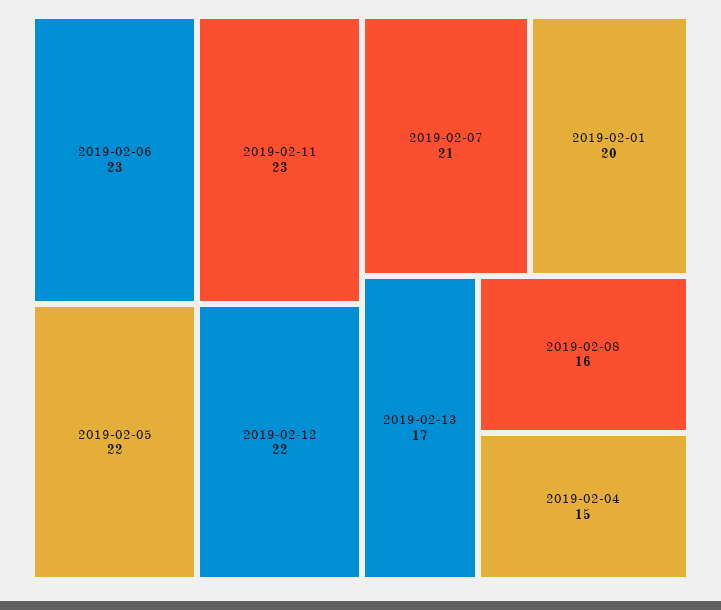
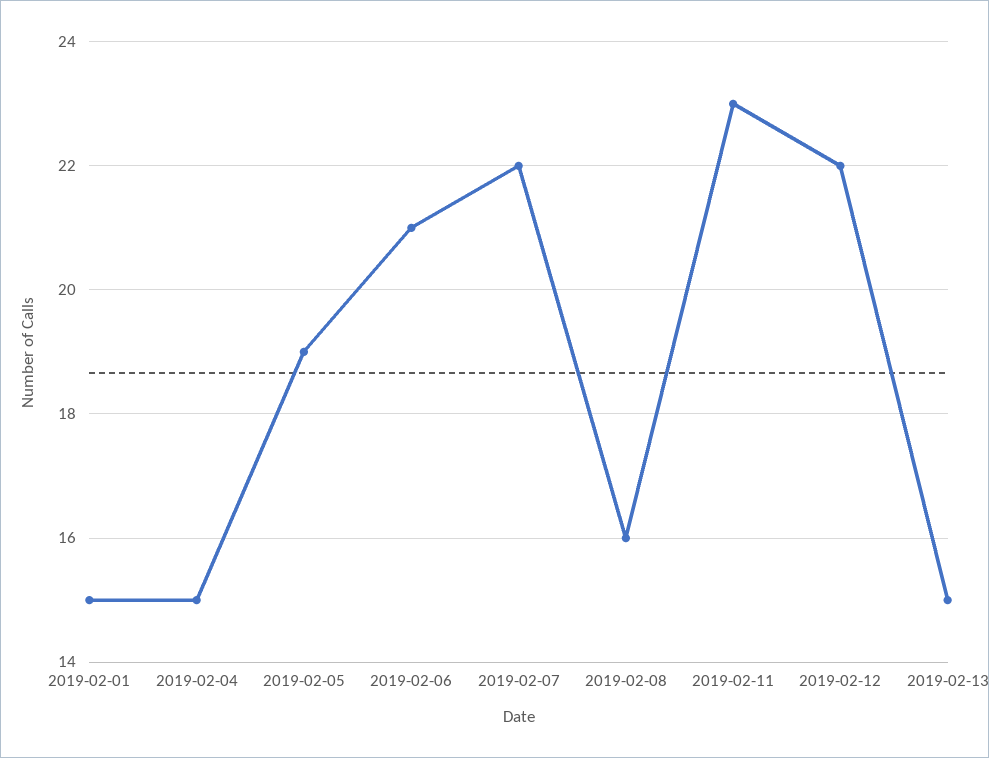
2019-02-06: 23 -> 21
2019-02-05: 22 -> 19
2019-02-07: 21 -> 22
2019-02-01: 20 -> 15
2019-02-13: 17 -> 15

